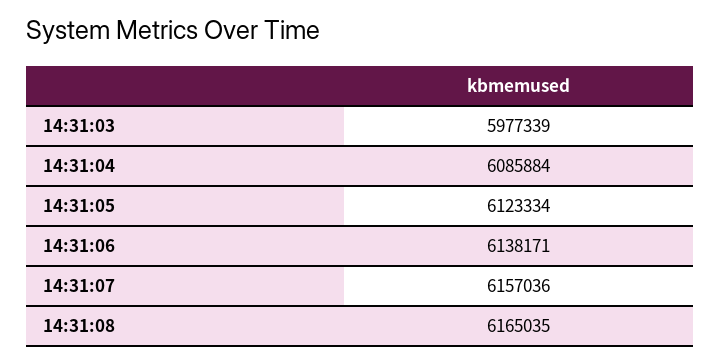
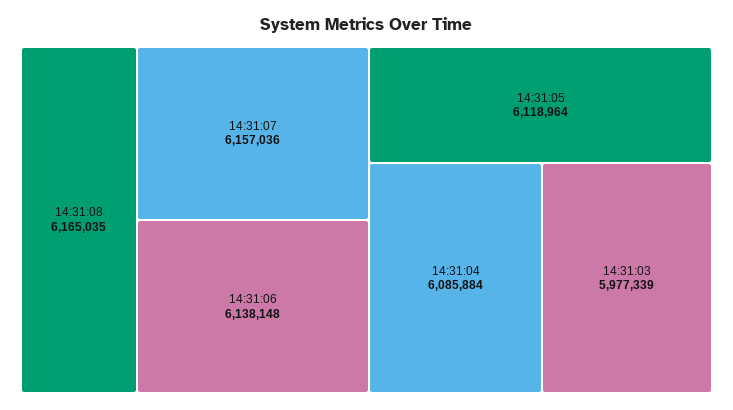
14:31:05: 6123334 -> 6118964
14:31:06: 6138171 -> 6138148

